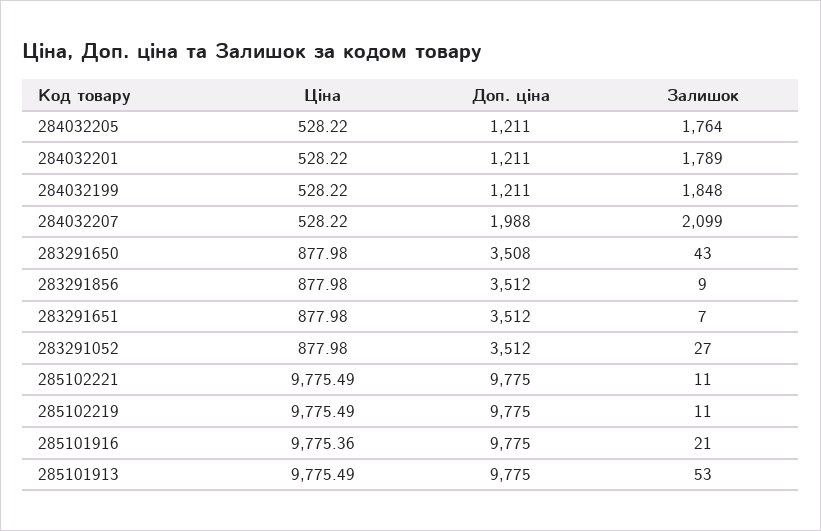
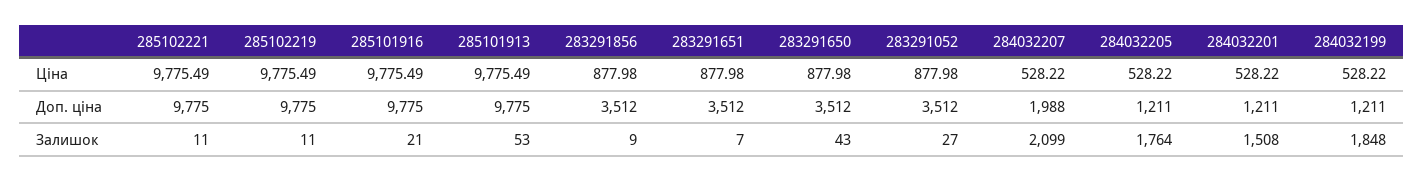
Залишок, 284032201: 1789 -> 1508
Доп. ціна, 283291650: 3508 -> 3512
Ціна, 285101916: 9775.36 -> 9775.49

